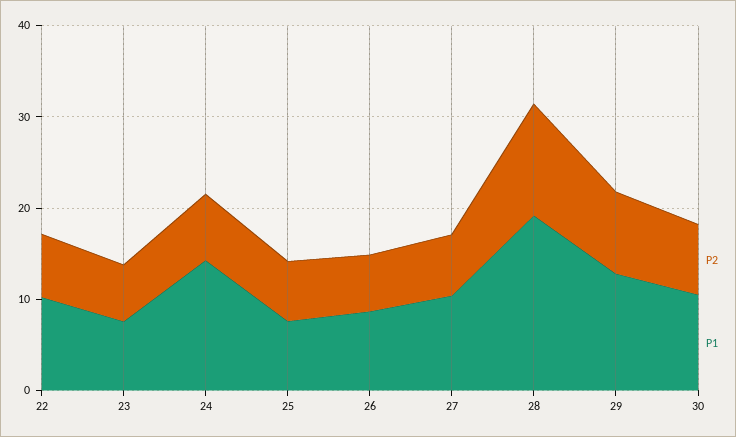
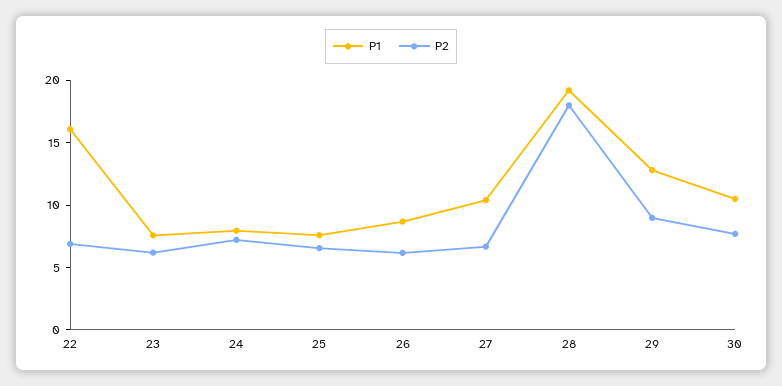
P1, 22: 10 -> 16
P1, 24: 14 -> 8
P2, 28: 12 -> 18

